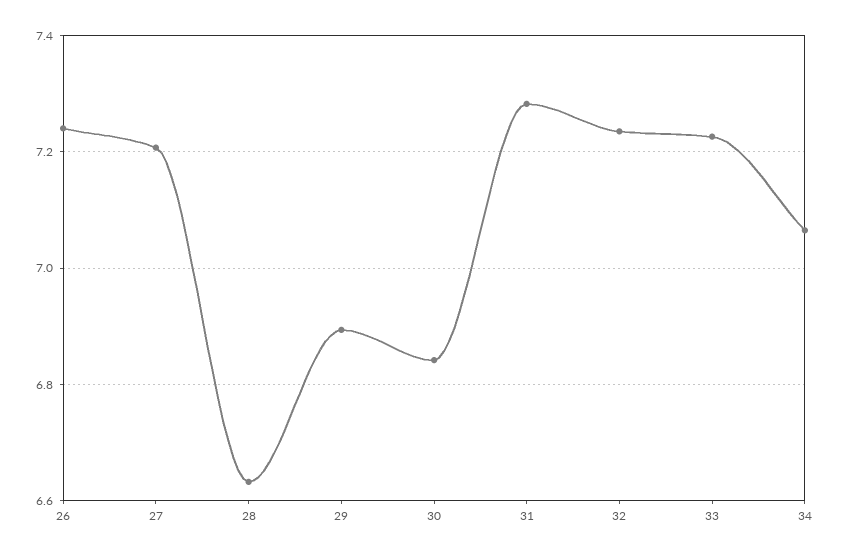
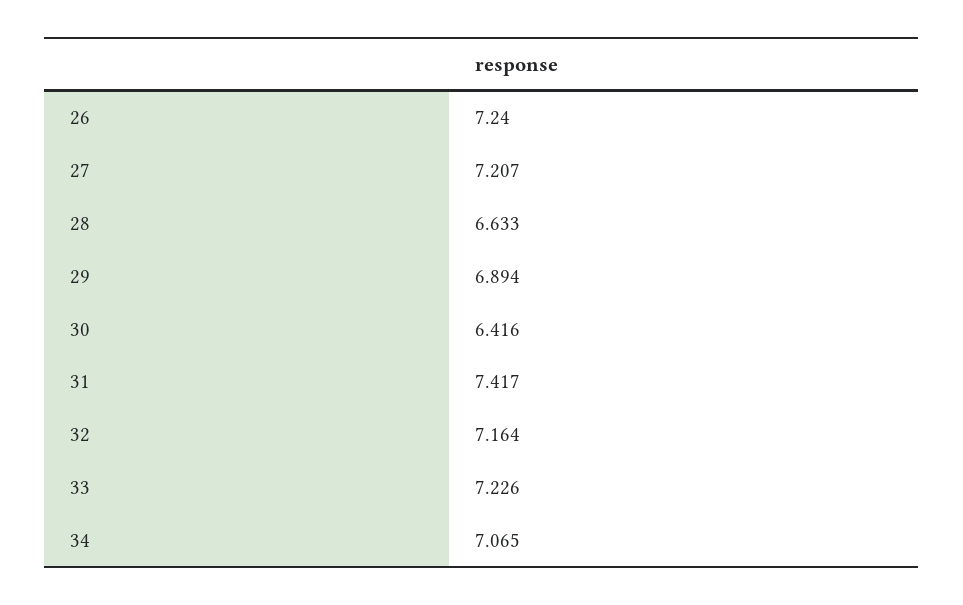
30: 6.84 -> 6.416
31: 7.28 -> 7.417
32: 7.24 -> 7.164

